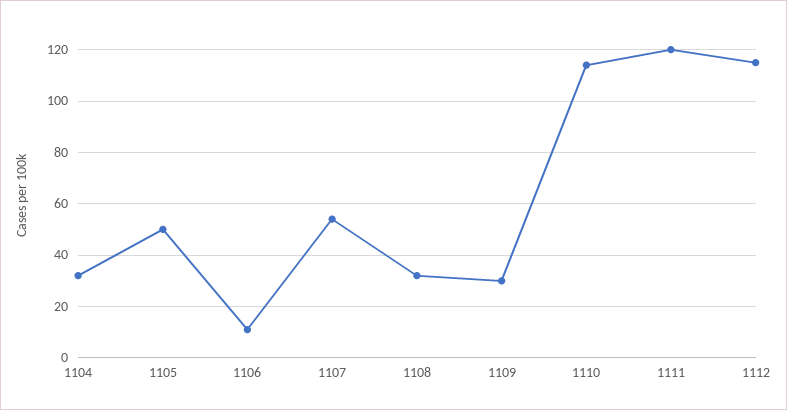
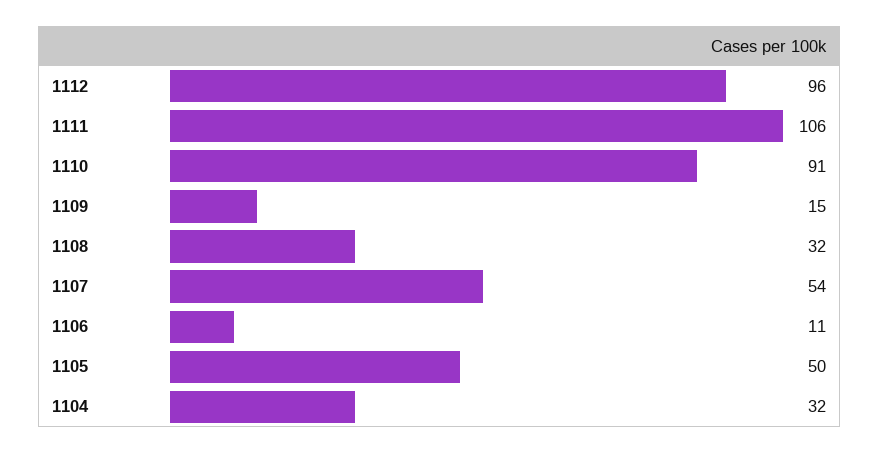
1109: 30 -> 15
1110: 115 -> 91
1111: 120 -> 106
1112: 115 -> 96

